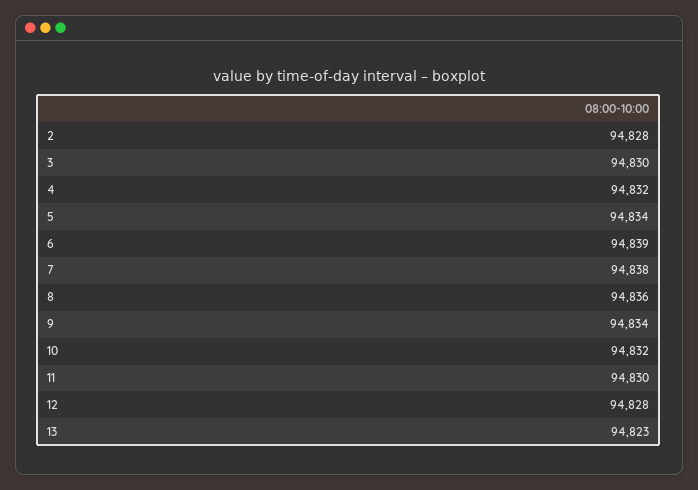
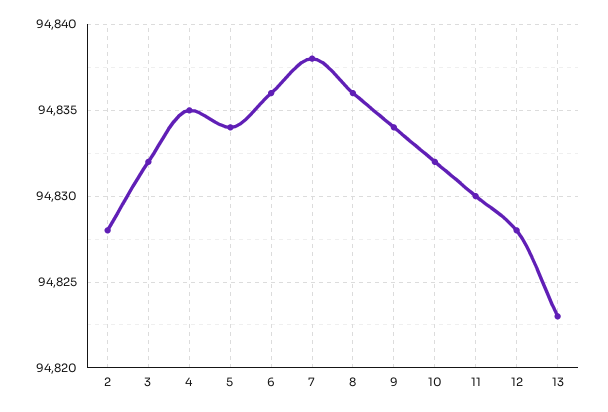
3: 94830 -> 94832
4: 94832 -> 94835
6: 94839 -> 94836

